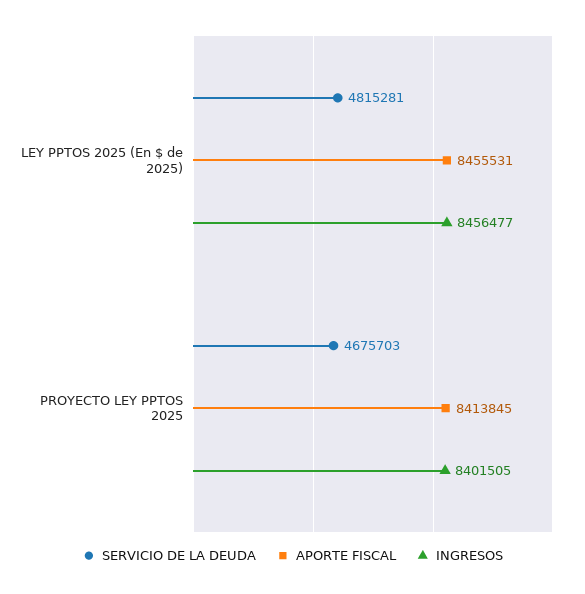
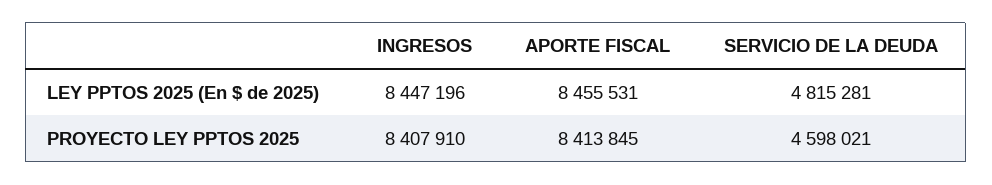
INGRESOS, LEY PPTOS 2025 (En $ de 2025): 8456477 -> 8447196
SERVICIO DE LA DEUDA, PROYECTO LEY PPTOS 2025: 4675703 -> 4598021
INGRESOS, PROYECTO LEY PPTOS 2025: 8401505 -> 8407910

